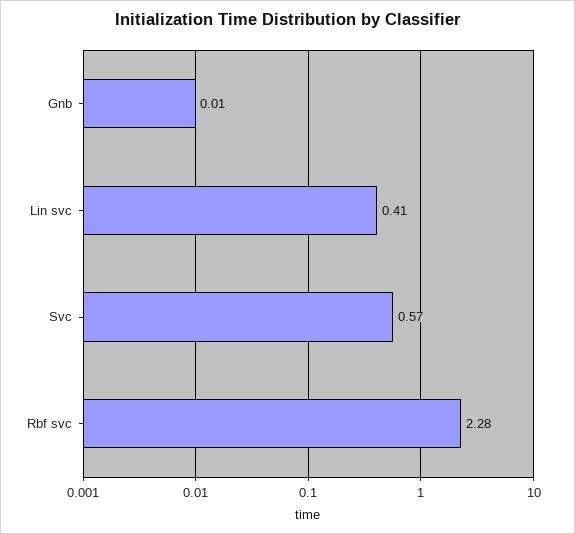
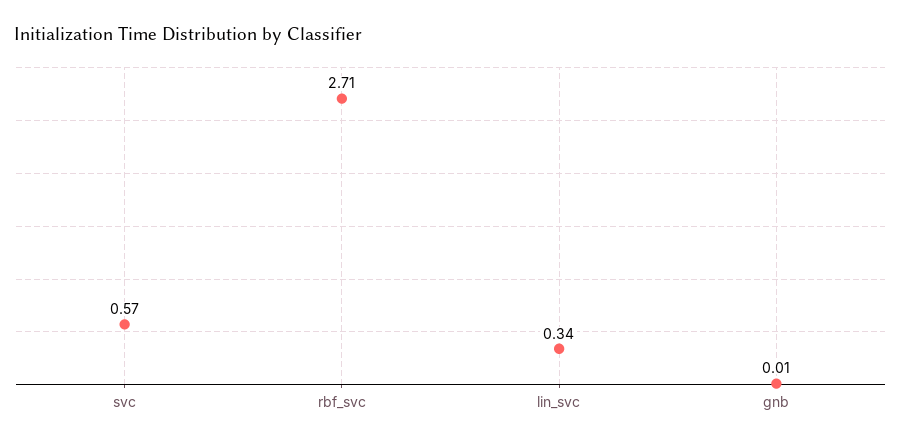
Lin svc: 0.41 -> 0.34
Rbf svc: 2.28 -> 2.71

